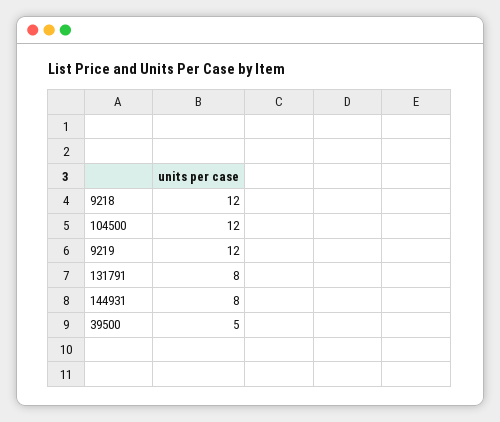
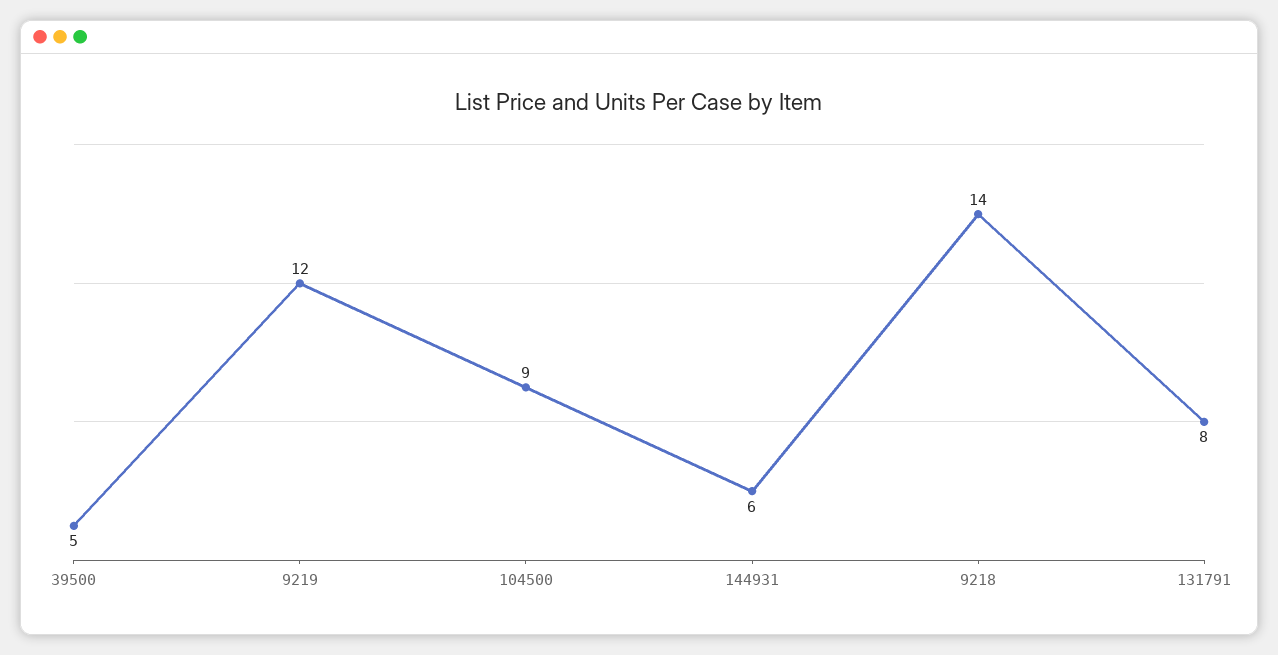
9218: 12 -> 14
104500: 12 -> 9
144931: 8 -> 6

